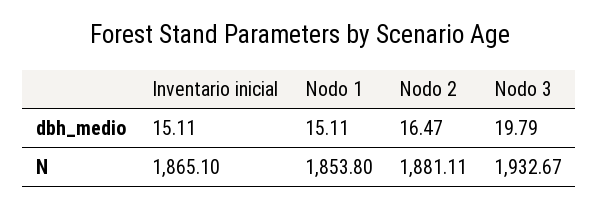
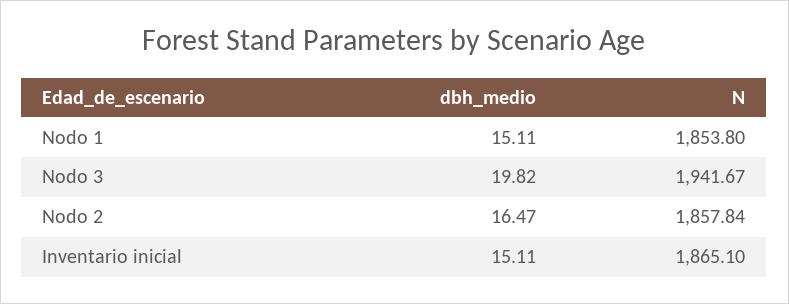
Nodo 3, dbh_medio: 19.79 -> 19.82
Nodo 2, N: 1881.11 -> 1857.84
Nodo 3, N: 1932.67 -> 1941.67

